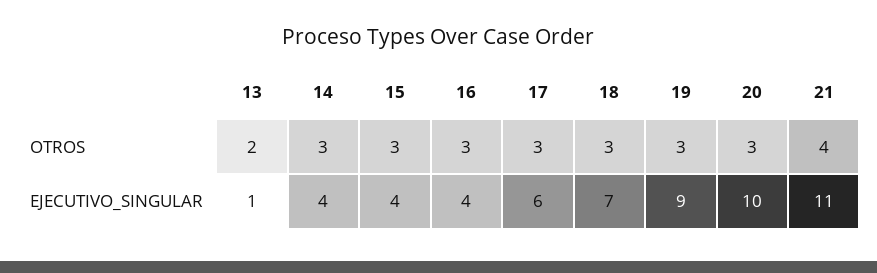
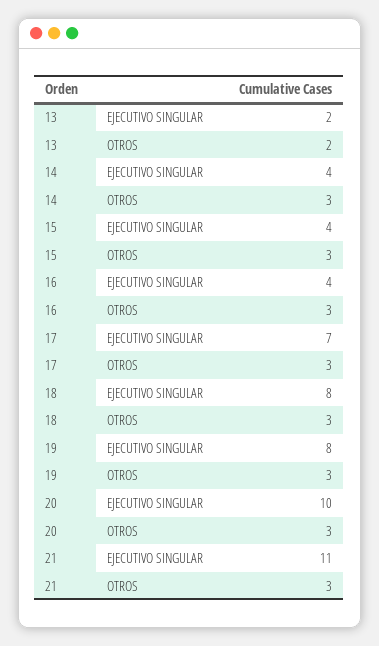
21, OTROS: 4 -> 3
13, EJECUTIVO_SINGULAR: 1 -> 2
17, EJECUTIVO_SINGULAR: 6 -> 7
18, EJECUTIVO_SINGULAR: 7 -> 8
19, EJECUTIVO_SINGULAR: 9 -> 8

